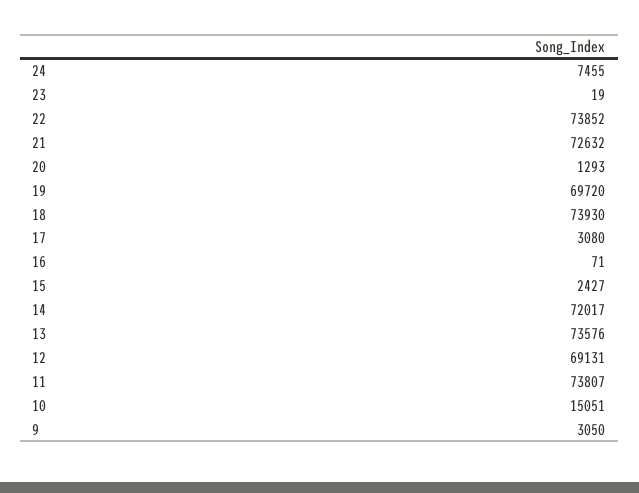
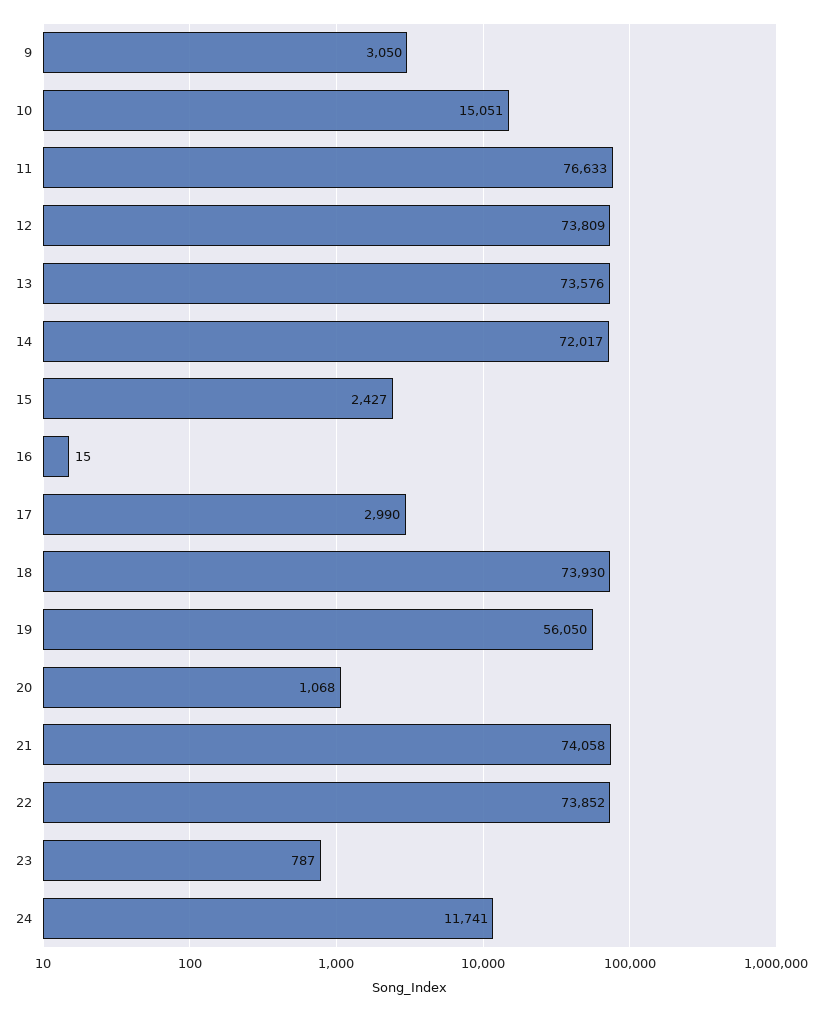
24: 7455 -> 11741
23: 19 -> 787
21: 72632 -> 74058
20: 1293 -> 1068
19: 69720 -> 56050
17: 3080 -> 2990
16: 71 -> 15
12: 69131 -> 73809
11: 73807 -> 76633

